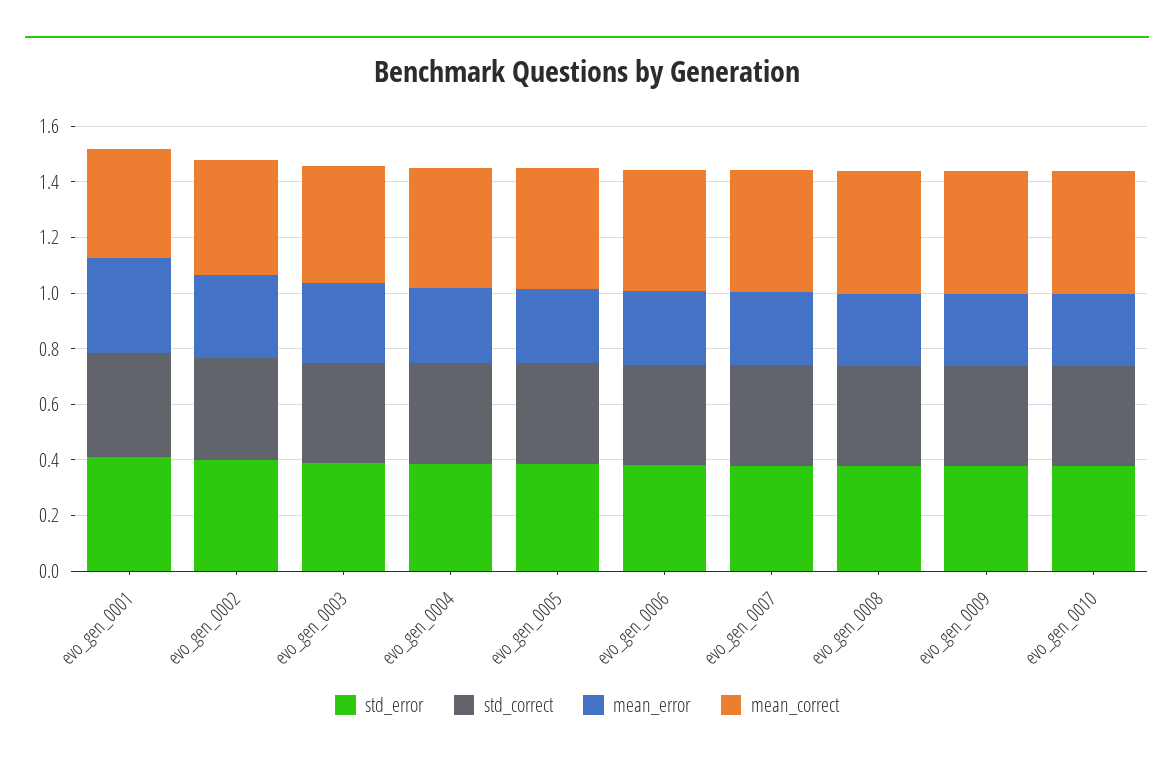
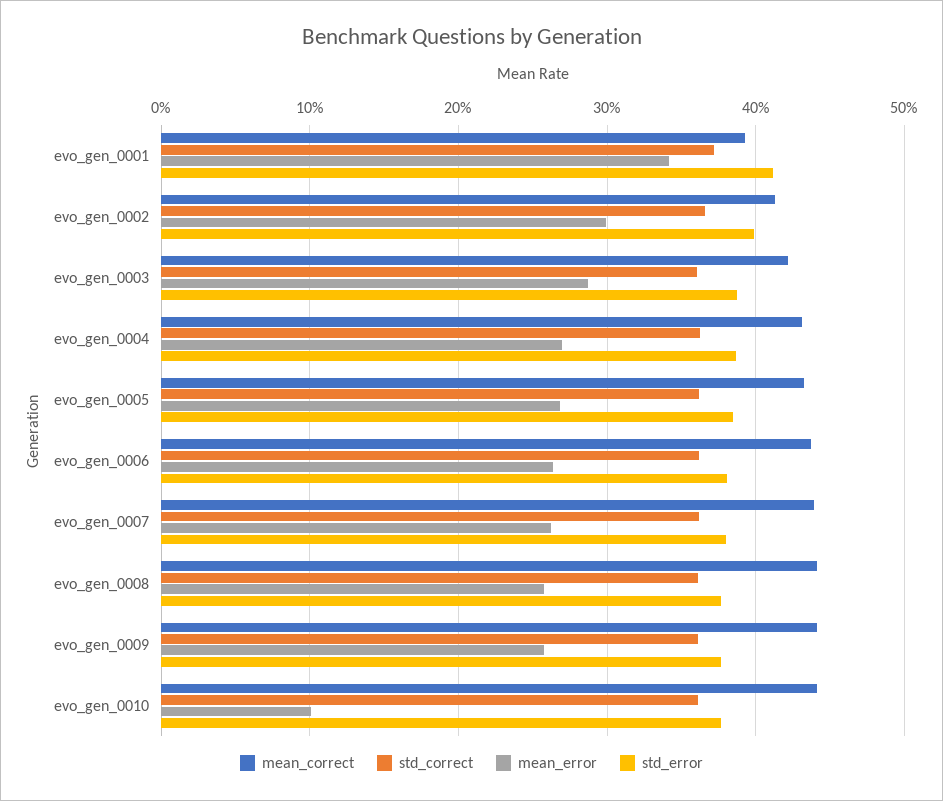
mean_error, evo_gen_0010: 0.25 -> 0.1

